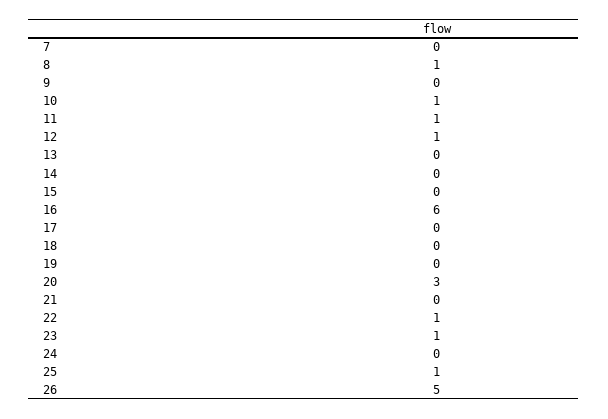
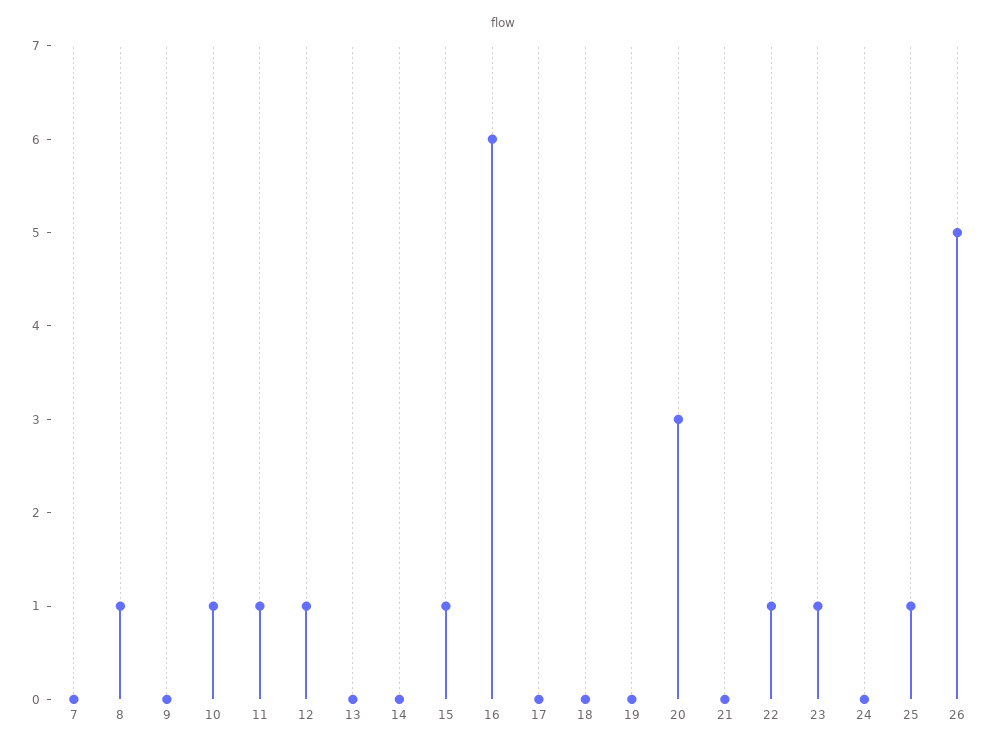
15: 0 -> 1

